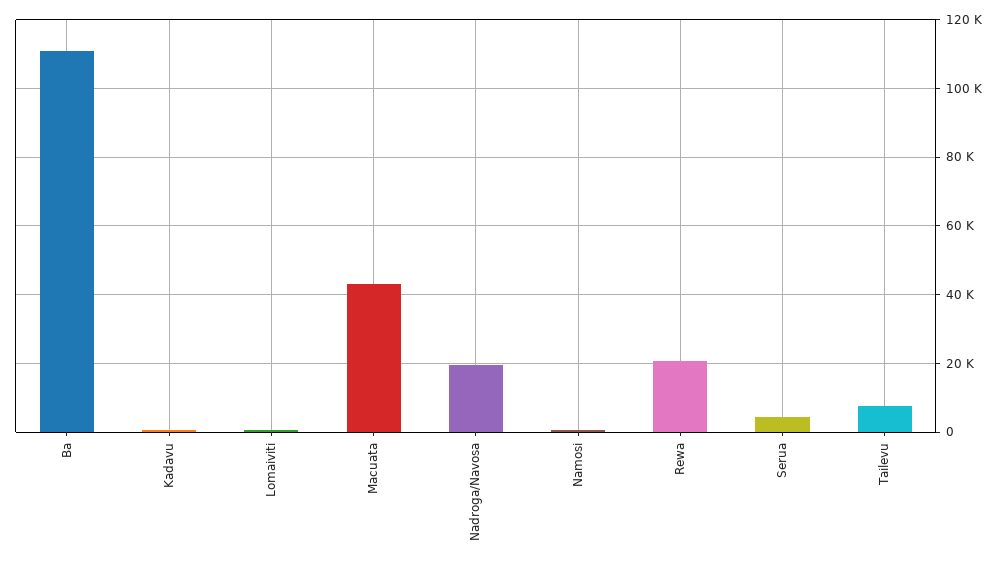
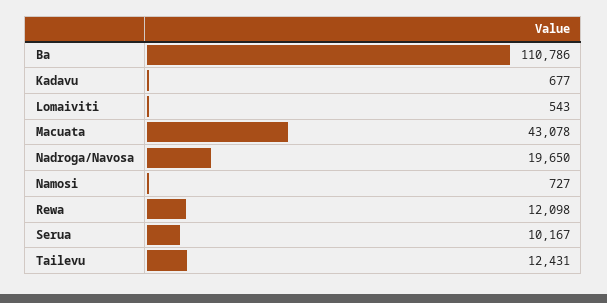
Rewa: 20000 -> 12098
Serua: 4000 -> 10167
Tailevu: 8000 -> 12431

